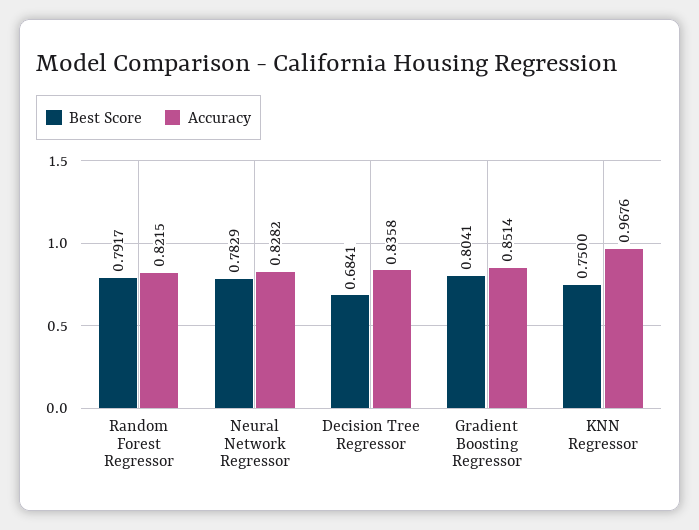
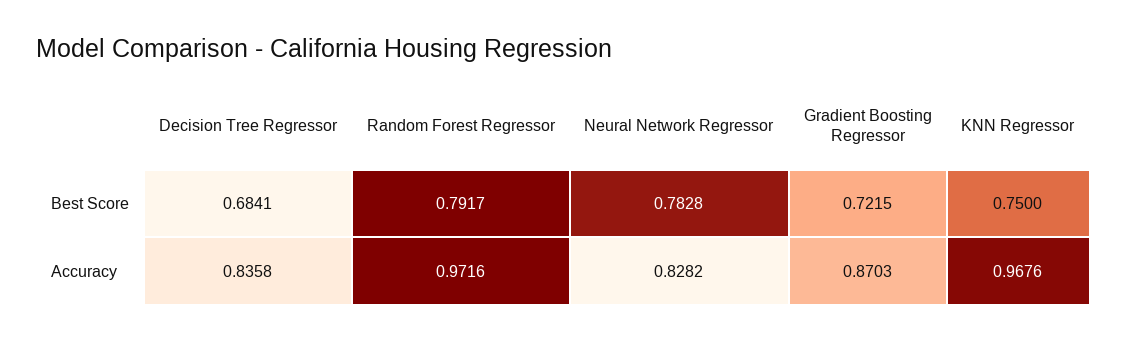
Accuracy, Random Forest Regressor: 0.8215 -> 0.9716
Best Score, Neural Network Regressor: 0.7829 -> 0.7828
Best Score, Gradient Boosting Regressor: 0.8041 -> 0.7215
Accuracy, Gradient Boosting Regressor: 0.8514 -> 0.8703

